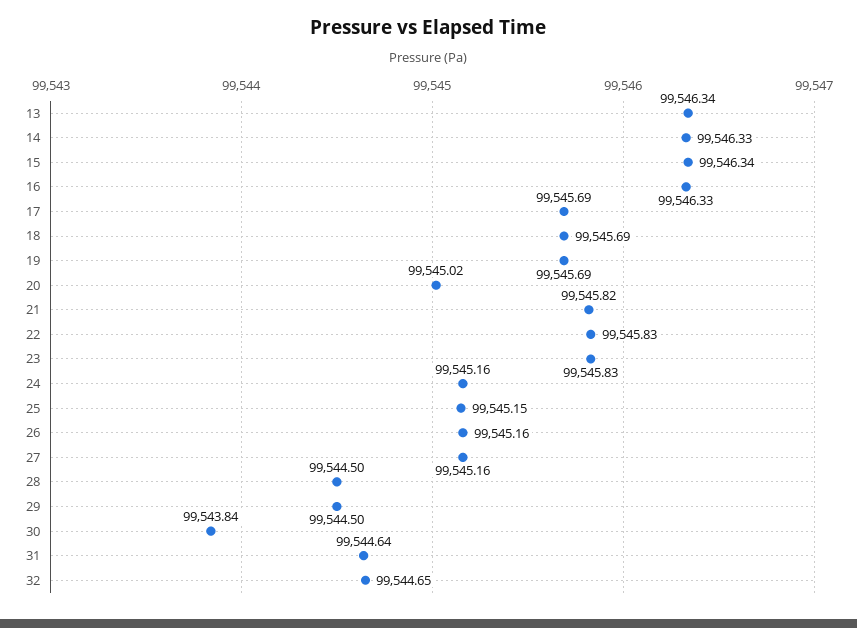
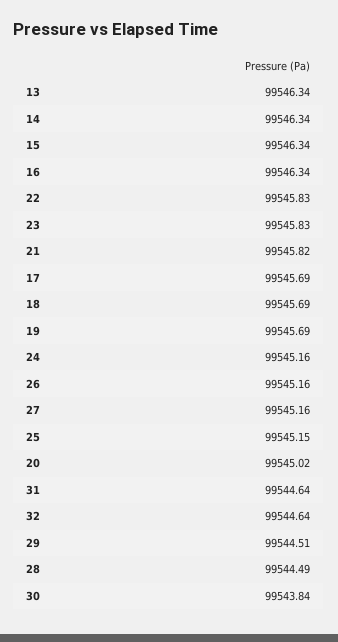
14: 99546.33 -> 99546.34
16: 99546.33 -> 99546.34
28: 99544.5 -> 99544.49
29: 99544.5 -> 99544.51
32: 99544.65 -> 99544.64

